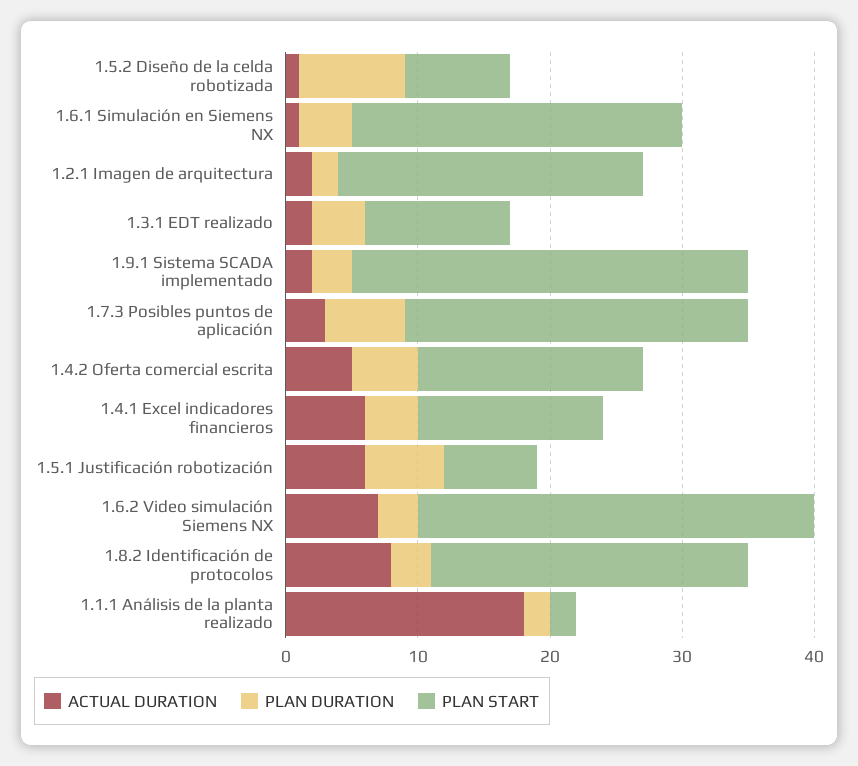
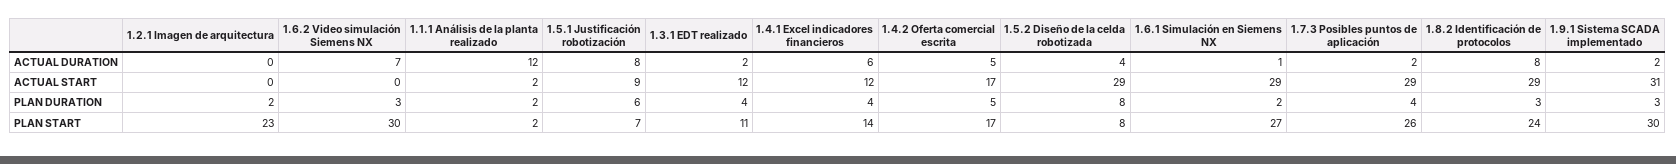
ACTUAL DURATION, 1.5.2 Diseño de la celda robotizada: 1 -> 4
PLAN DURATION, 1.6.1 Simulación en Siemens NX: 4 -> 2
PLAN START, 1.6.1 Simulación en Siemens NX: 25 -> 27
ACTUAL DURATION, 1.2.1 Imagen de arquitectura: 2 -> 0
ACTUAL DURATION, 1.7.3 Posibles puntos de aplicación: 3 -> 2
PLAN DURATION, 1.7.3 Posibles puntos de aplicación: 6 -> 4
ACTUAL DURATION, 1.5.1 Justificación robotización: 6 -> 8
ACTUAL DURATION, 1.1.1 Análisis de la planta realizado: 18 -> 12
ACTUAL START, 1.2.1 Imagen de arquitectura: none -> 0
ACTUAL START, 1.6.2 Video simulación Siemens NX: none -> 0
ACTUAL START, 1.1.1 Análisis de la planta realizado: none -> 2
ACTUAL START, 1.5.1 Justificación robotización: none -> 9
ACTUAL START, 1.3.1 EDT realizado: none -> 12
ACTUAL START, 1.4.1 Excel indicadores financieros: none -> 12
ACTUAL START, 1.4.2 Oferta comercial escrita: none -> 17
ACTUAL START, 1.5.2 Diseño de la celda robotizada: none -> 29
ACTUAL START, 1.6.1 Simulación en Siemens NX: none -> 29
ACTUAL START, 1.7.3 Posibles puntos de aplicación: none -> 29
ACTUAL START, 1.8.2 Identificación de protocolos: none -> 29
ACTUAL START, 1.9.1 Sistema SCADA implementado: none -> 31

